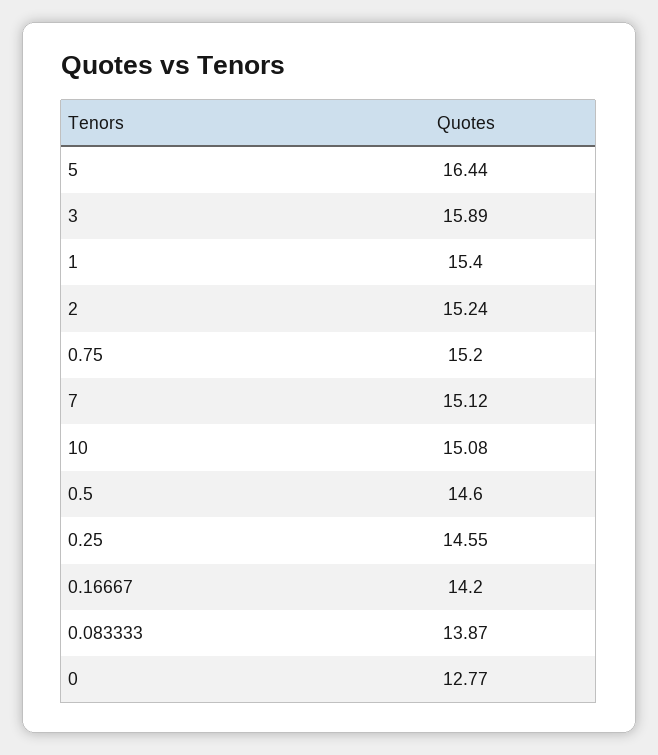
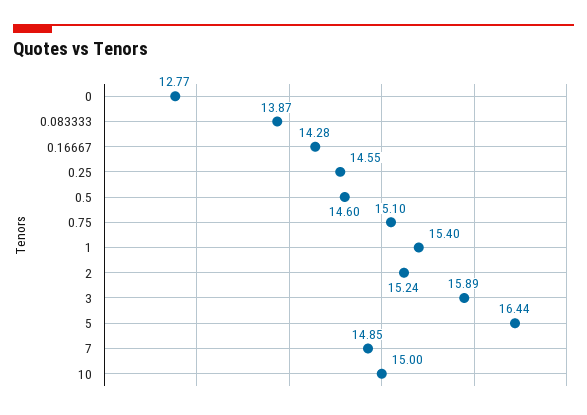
0.75: 15.2 -> 15.1
7: 15.12 -> 14.85
10: 15.08 -> 15
0.16667: 14.2 -> 14.28

